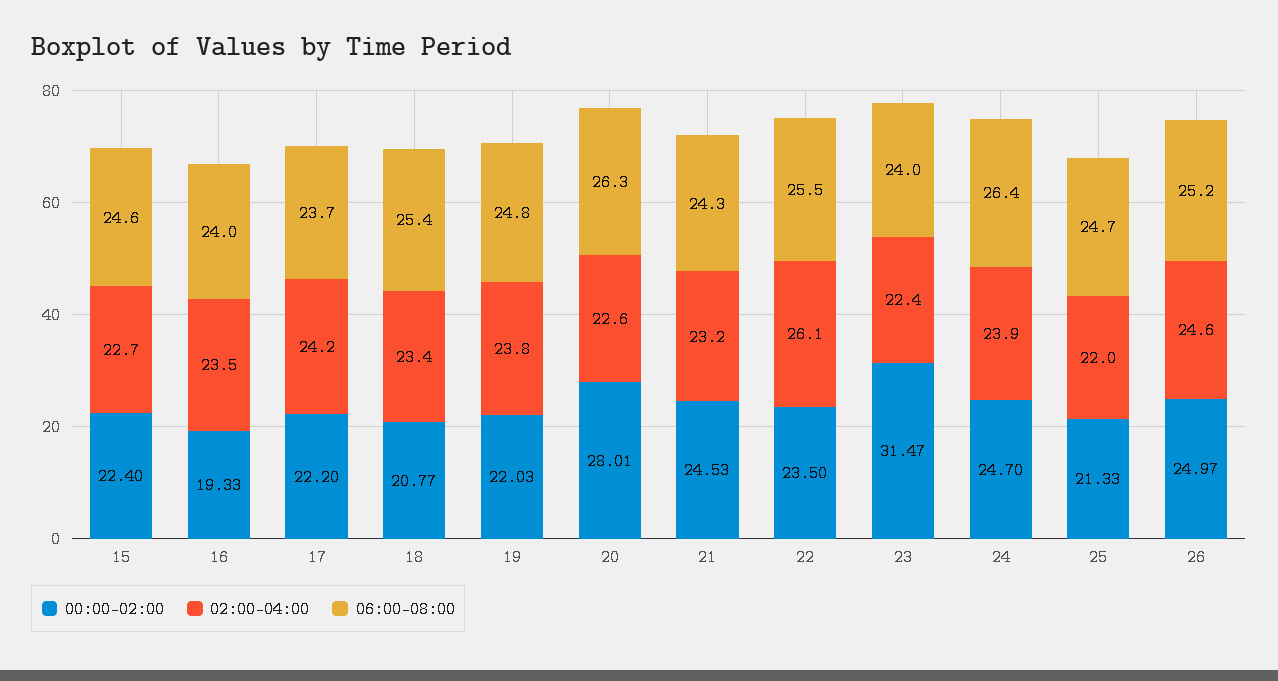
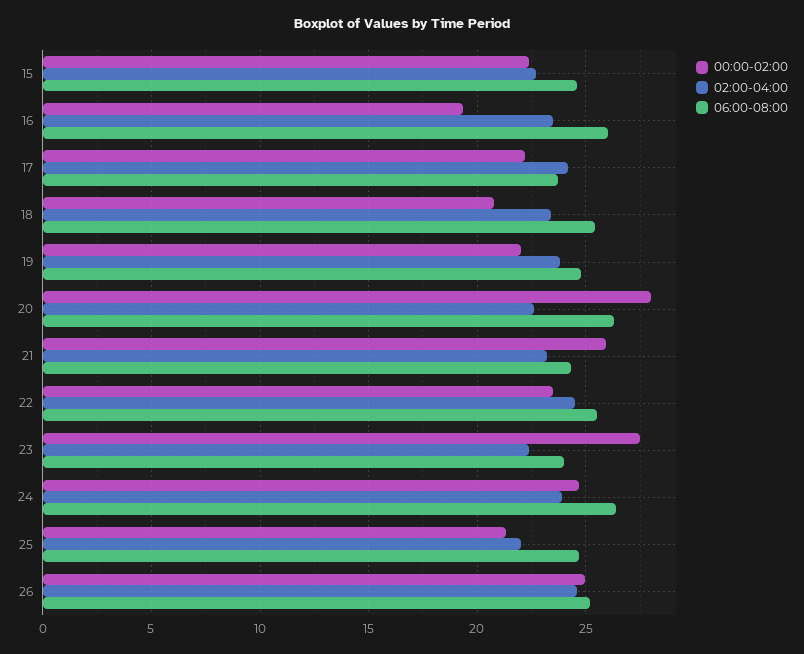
06:00-08:00, 16: 24 -> 26
00:00-02:00, 21: 24.53 -> 26
02:00-04:00, 22: 26.1 -> 24.5
00:00-02:00, 23: 31.47 -> 27.5

